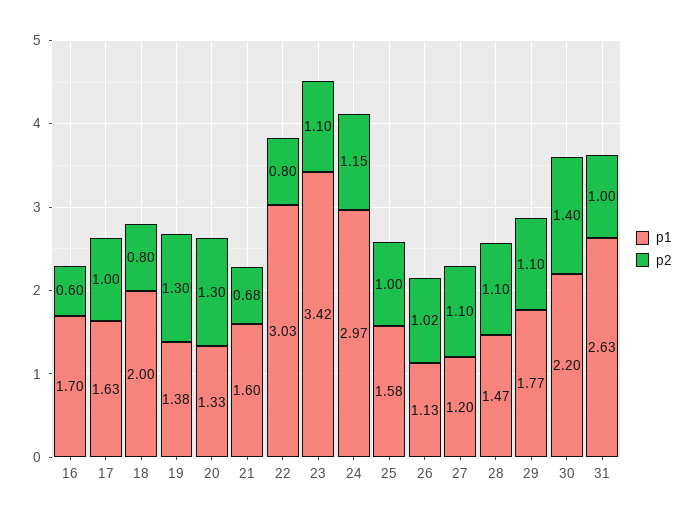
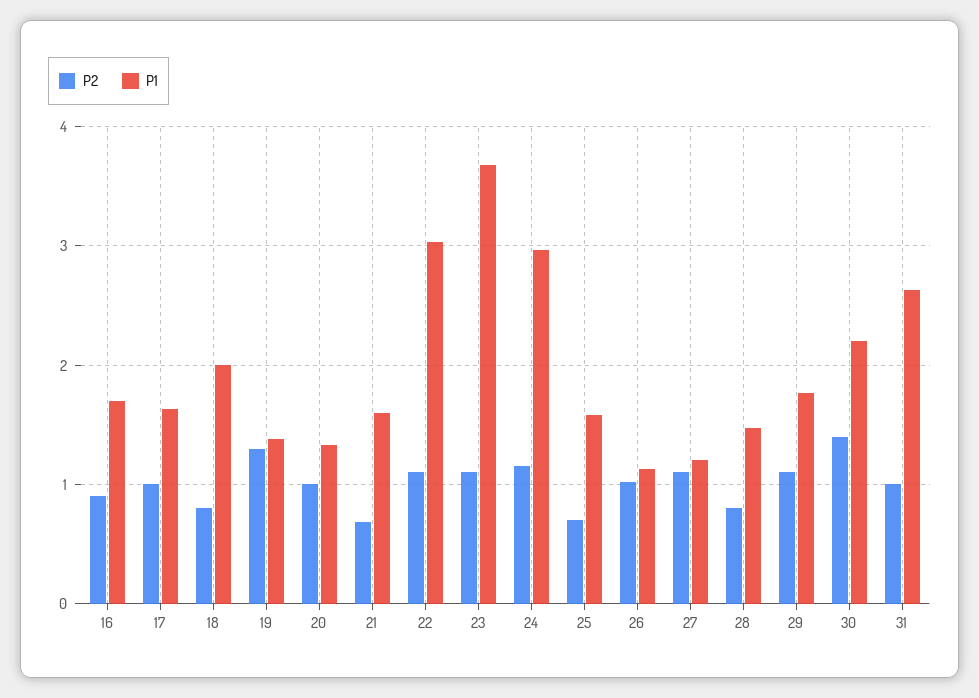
p2, 16: 0.6 -> 0.9
p2, 20: 1.3 -> 1
p2, 22: 0.8 -> 1.1
p1, 23: 3.42 -> 3.7
p2, 25: 1 -> 0.7
p2, 28: 1.1 -> 0.8

